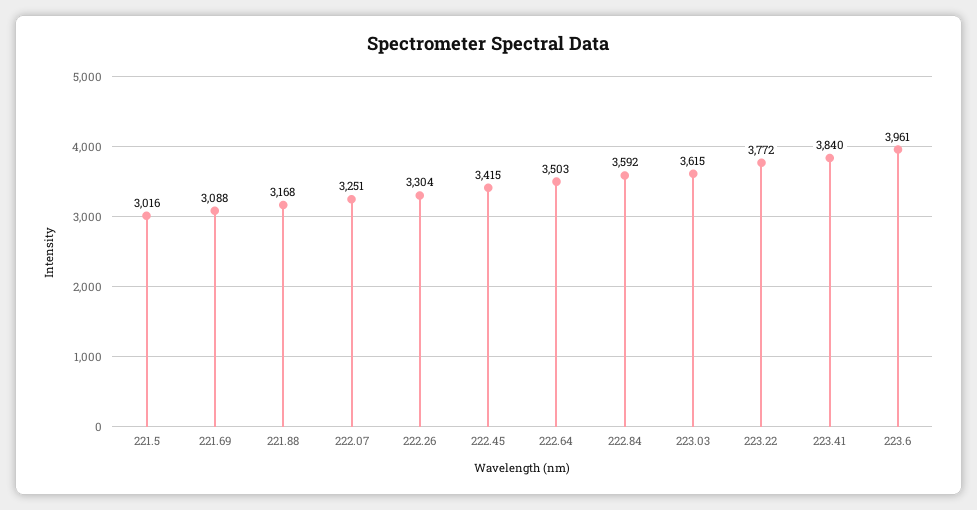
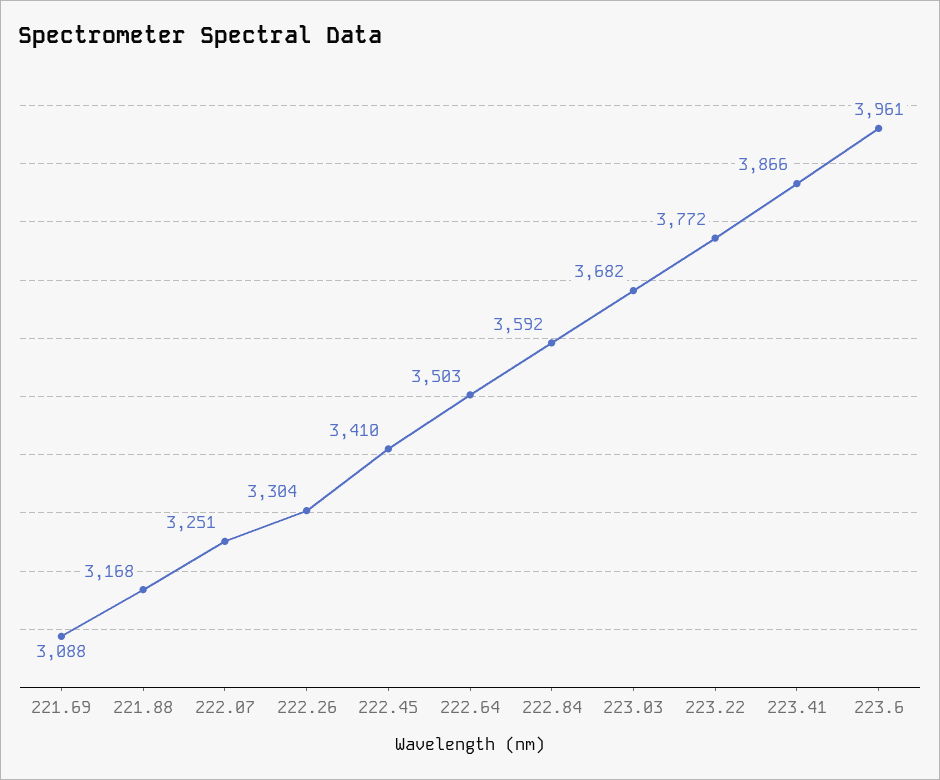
221.5: 3016 -> none
222.45: 3415 -> 3410
223.03: 3615 -> 3682
223.41: 3840 -> 3866

